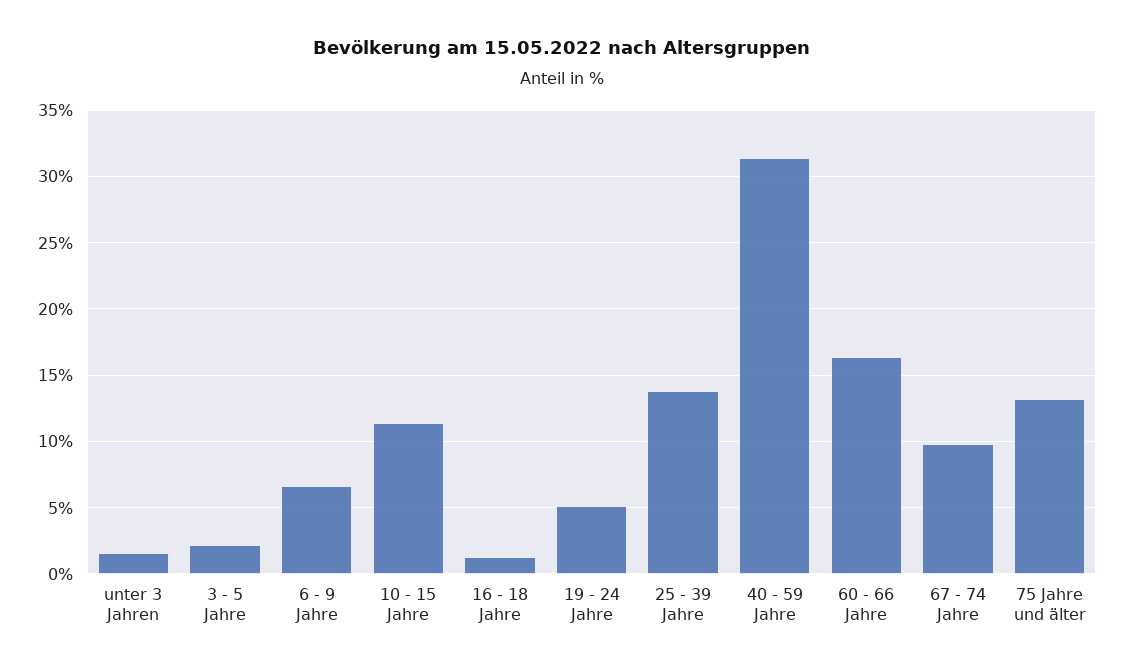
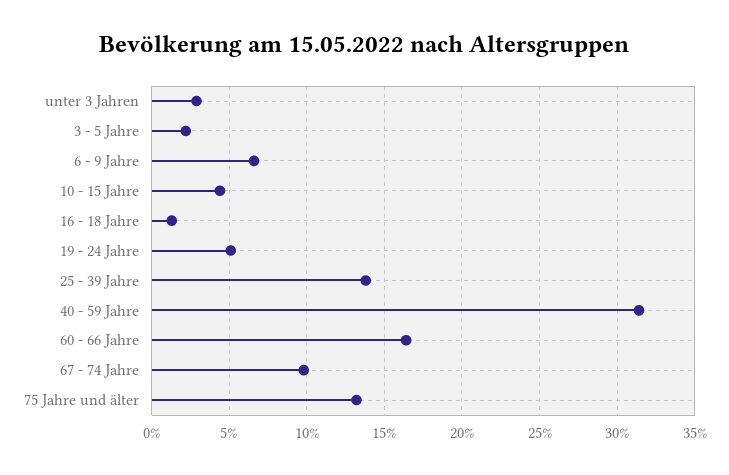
unter 3 Jahren: 1.5 -> 3
10 - 15 Jahre: 11.5 -> 4.5

